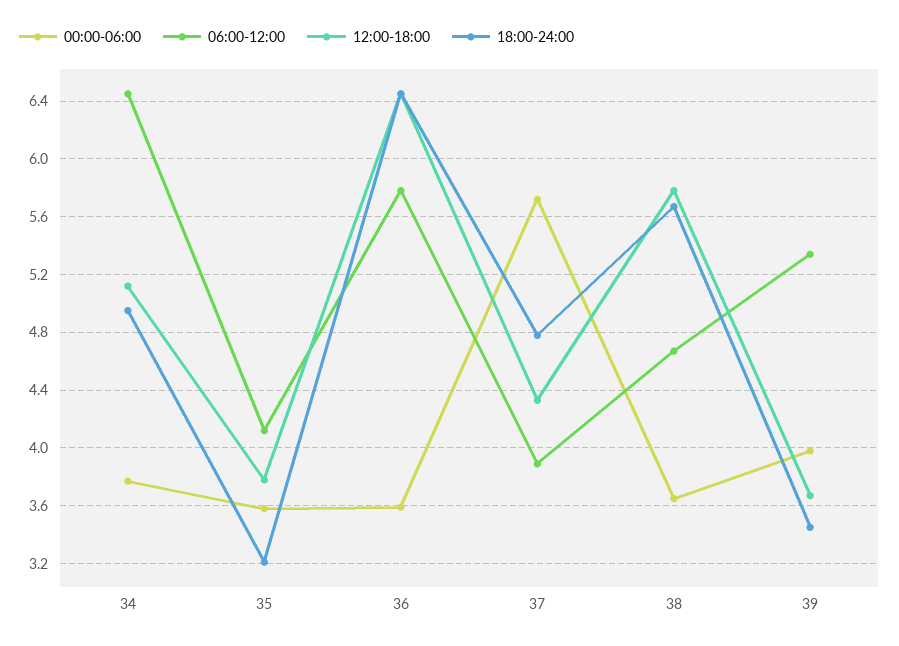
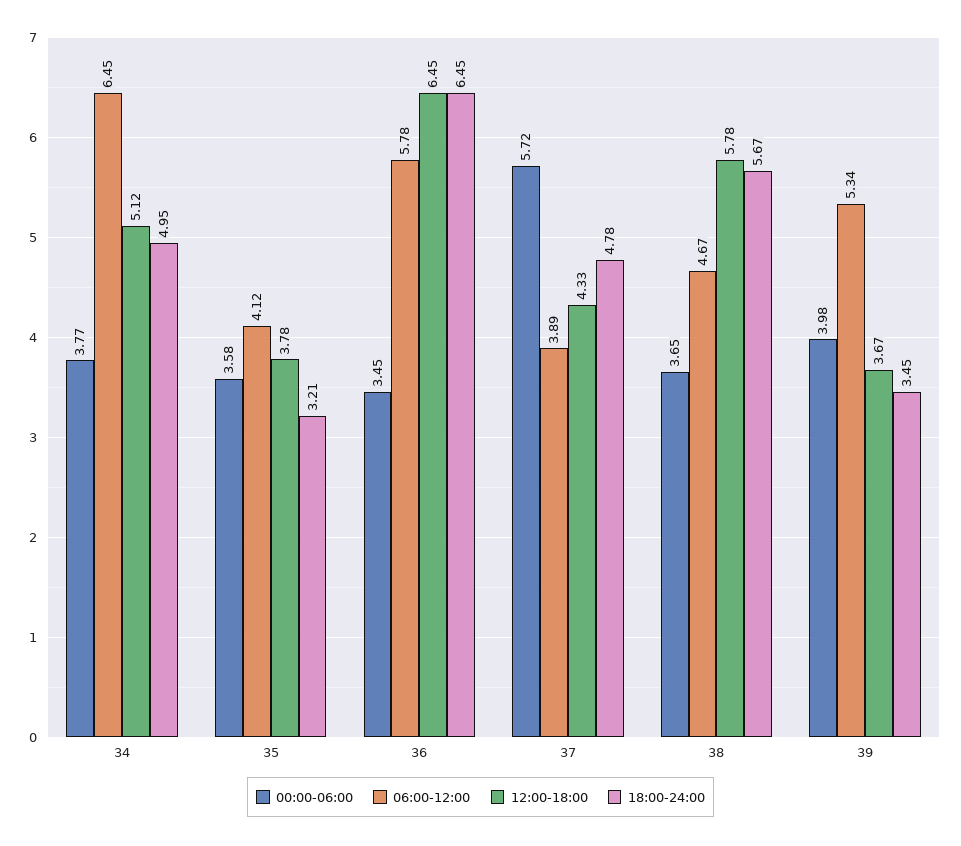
00:00-06:00, 36: 3.6 -> 3.45

